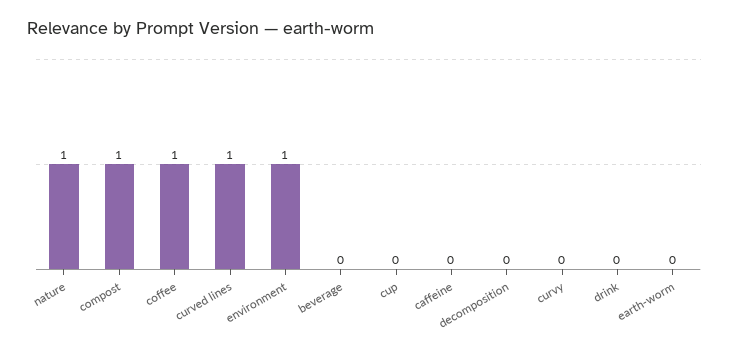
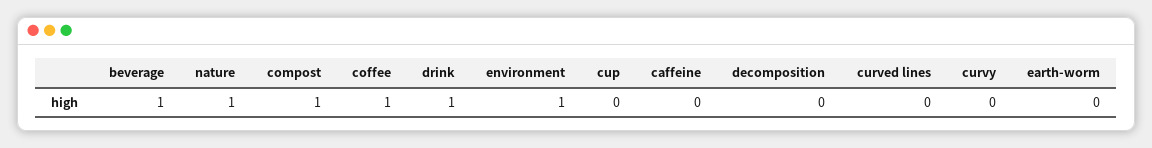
curved lines: 1 -> 0
beverage: 0 -> 1
drink: 0 -> 1

